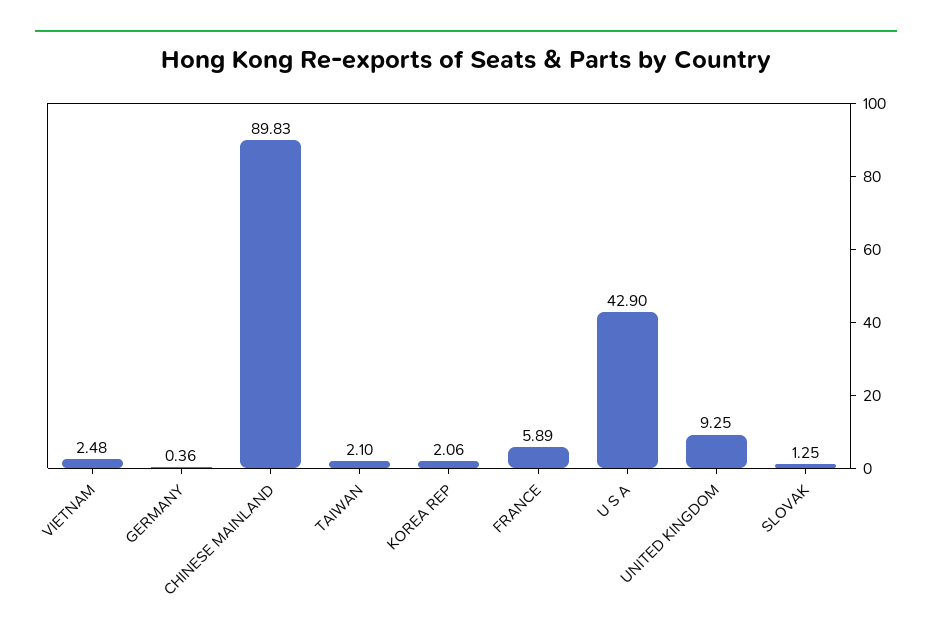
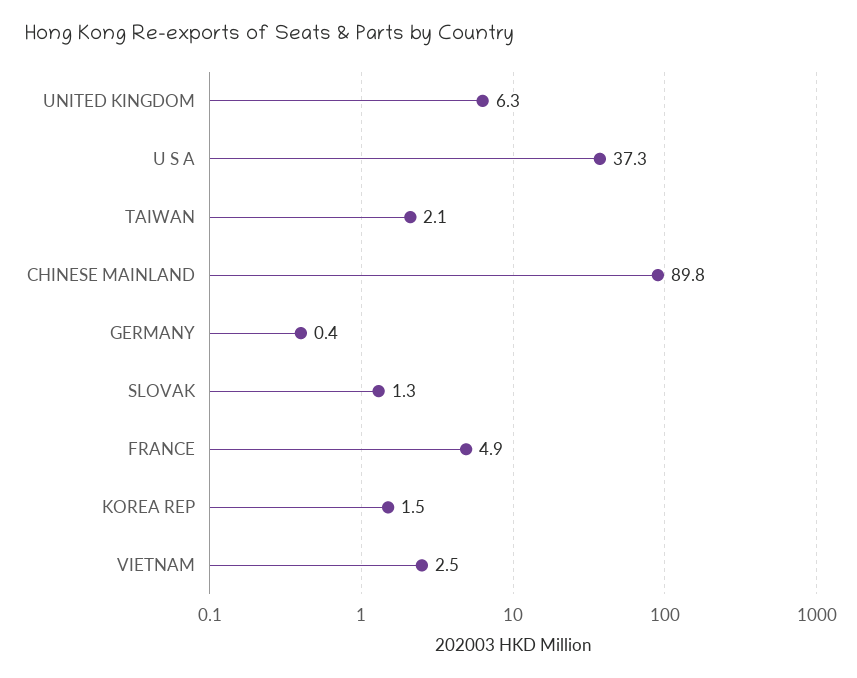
KOREA REP: 2.06 -> 1.5
FRANCE: 5.89 -> 4.9
U S A: 42.9 -> 37.3
UNITED KINGDOM: 9.25 -> 6.3

